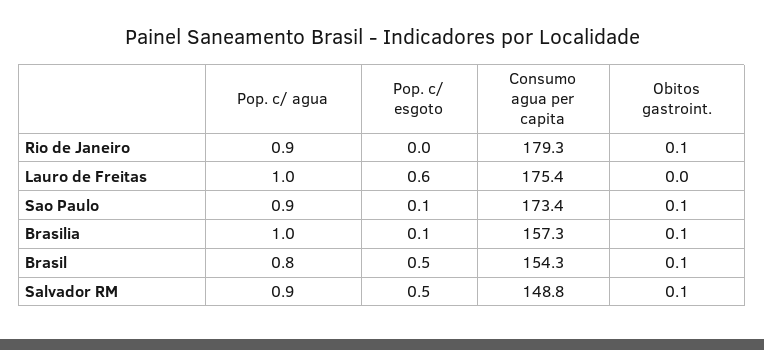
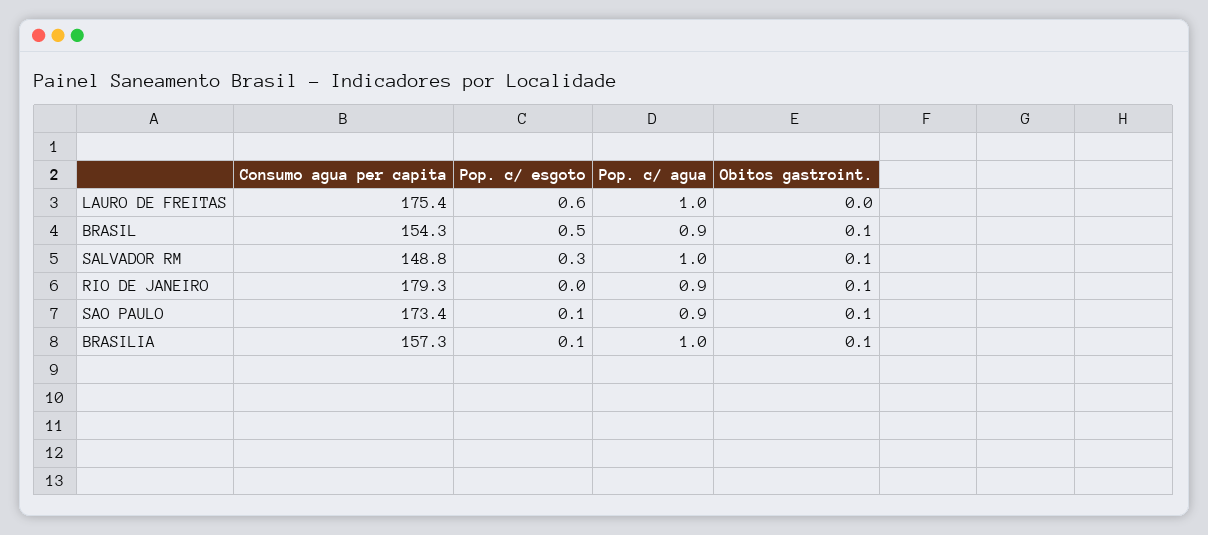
Pop. c/ agua, Brasil: 0.8 -> 0.9
Pop. c/ agua, Salvador RM: 0.9 -> 1
Pop. c/ esgoto, Salvador RM: 0.5 -> 0.3

